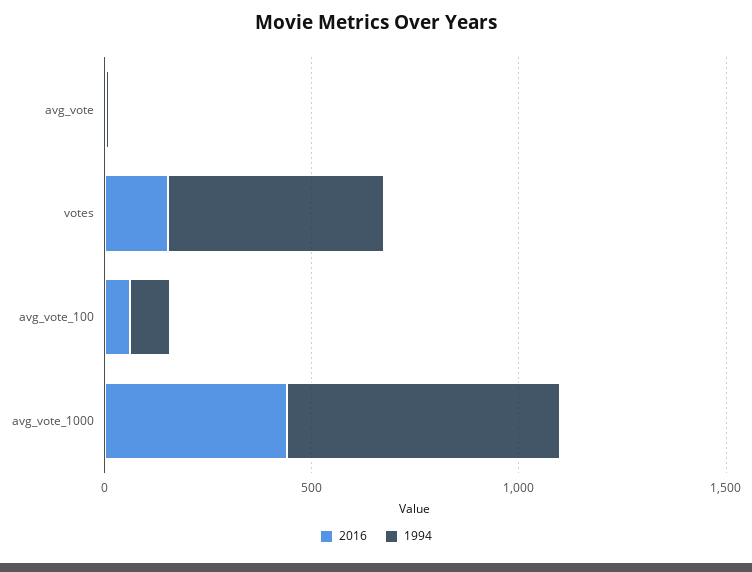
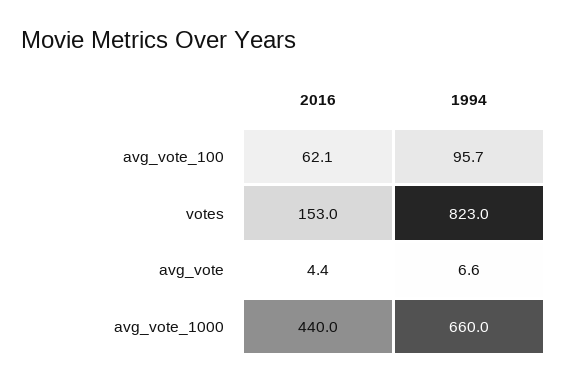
1994, votes: 500 -> 823

